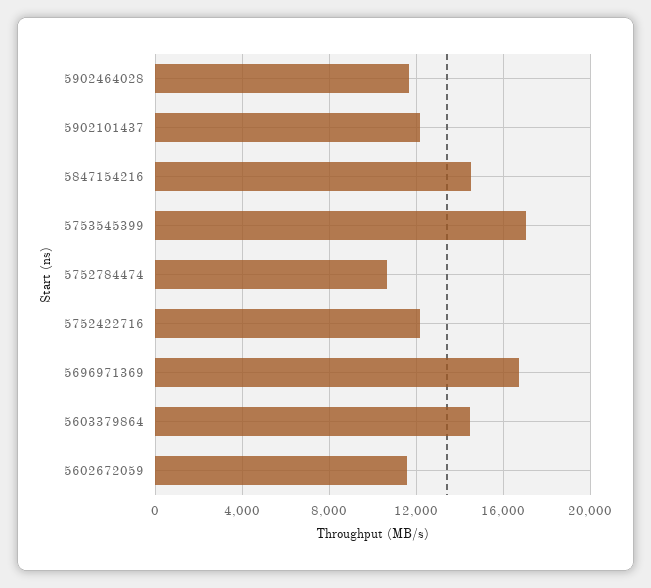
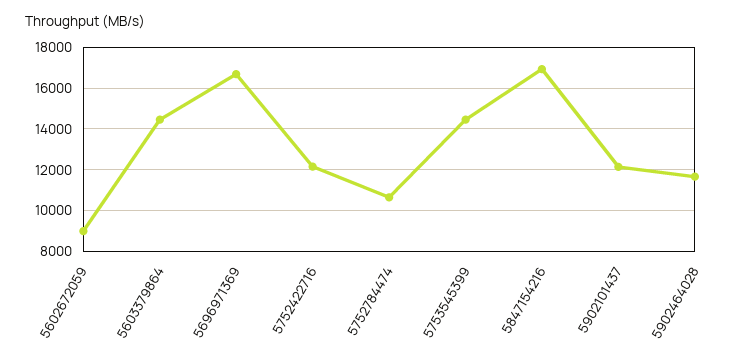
5847154216: 14500 -> 17000
5753545399: 17000 -> 14500
5602672059: 11500 -> 9000

